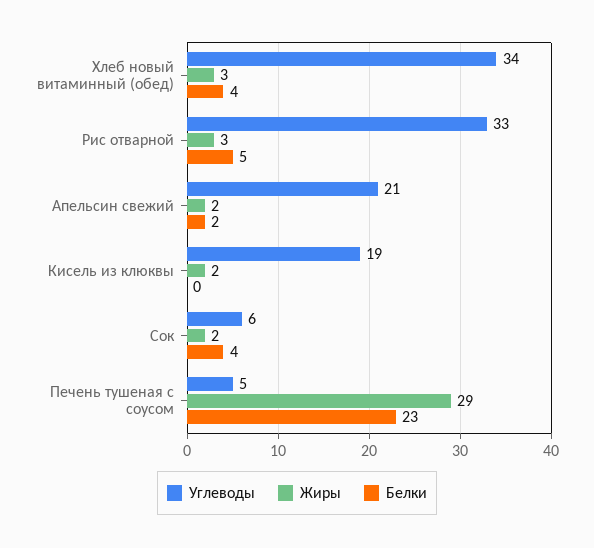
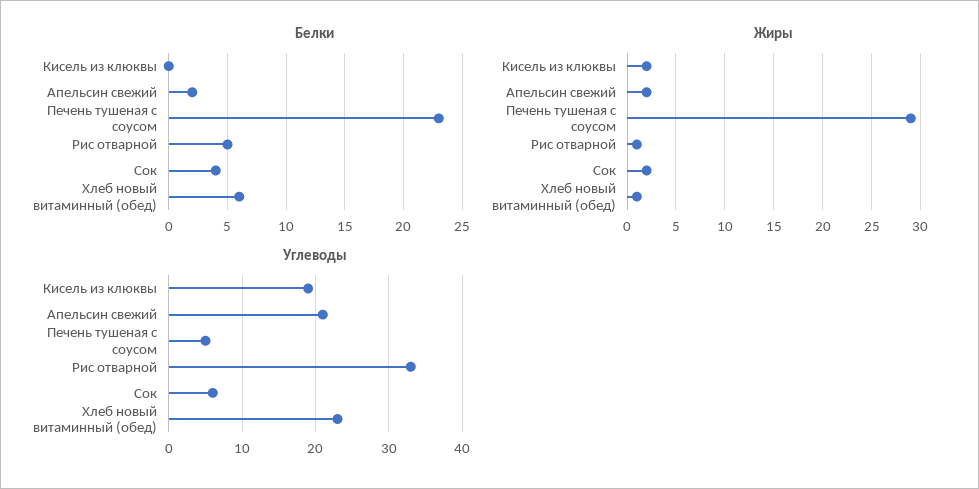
Углеводы, Хлеб новый витаминный (обед): 34 -> 23
Жиры, Хлеб новый витаминный (обед): 3 -> 1
Белки, Хлеб новый витаминный (обед): 4 -> 6
Жиры, Рис отварной: 3 -> 1

